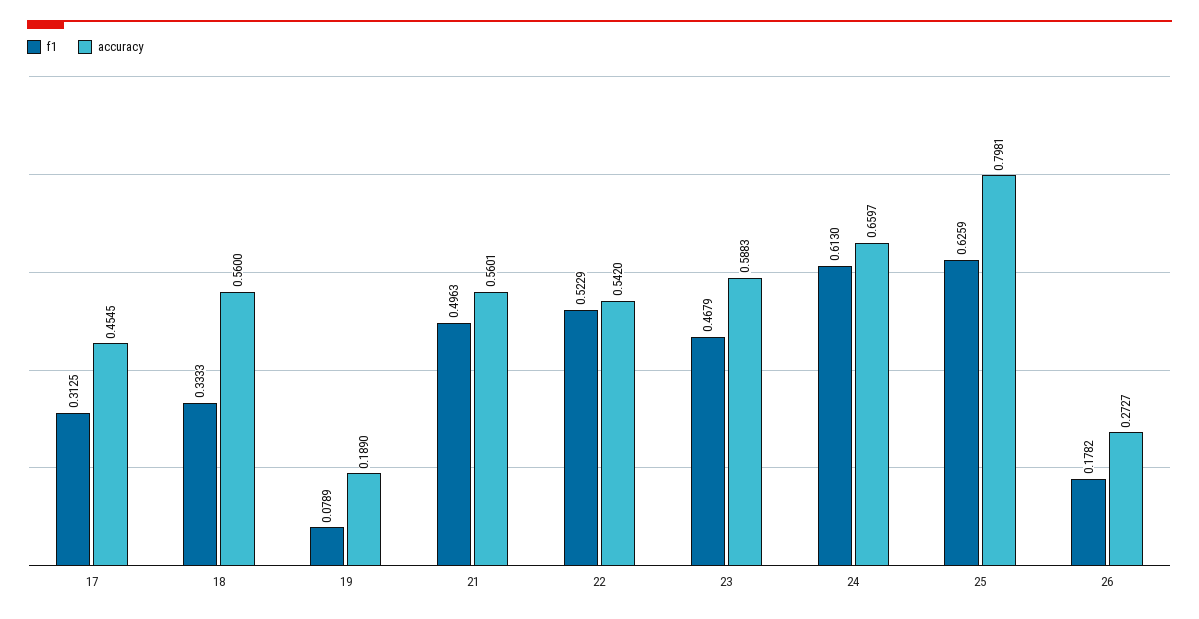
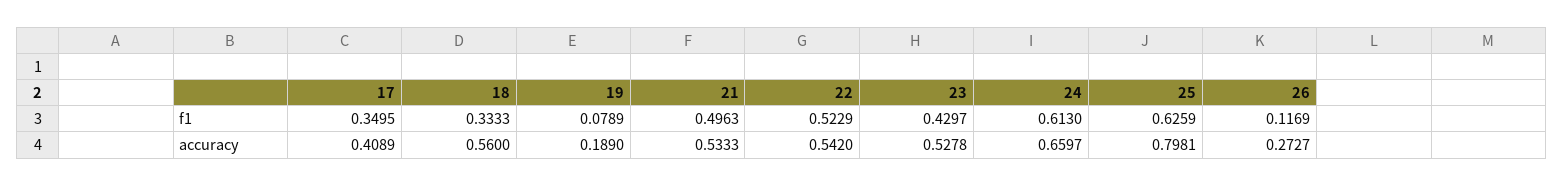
f1, 17: 0.3125 -> 0.3495
accuracy, 17: 0.4545 -> 0.4089
accuracy, 21: 0.5601 -> 0.5333
f1, 23: 0.4679 -> 0.4297
accuracy, 23: 0.5883 -> 0.5278
f1, 26: 0.1782 -> 0.1169

